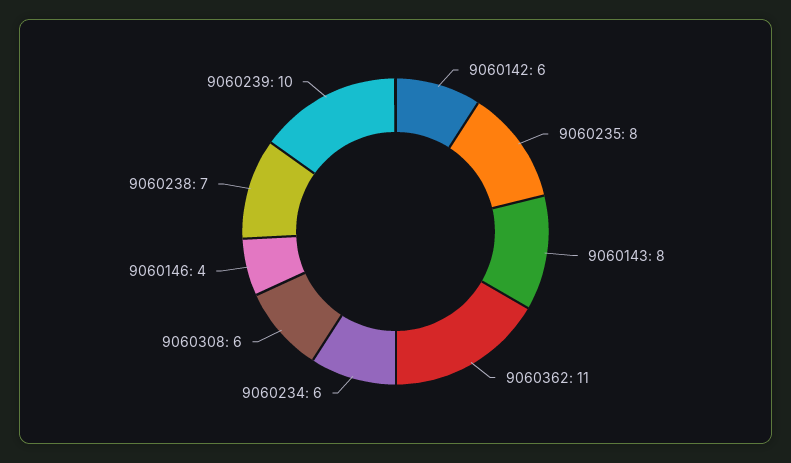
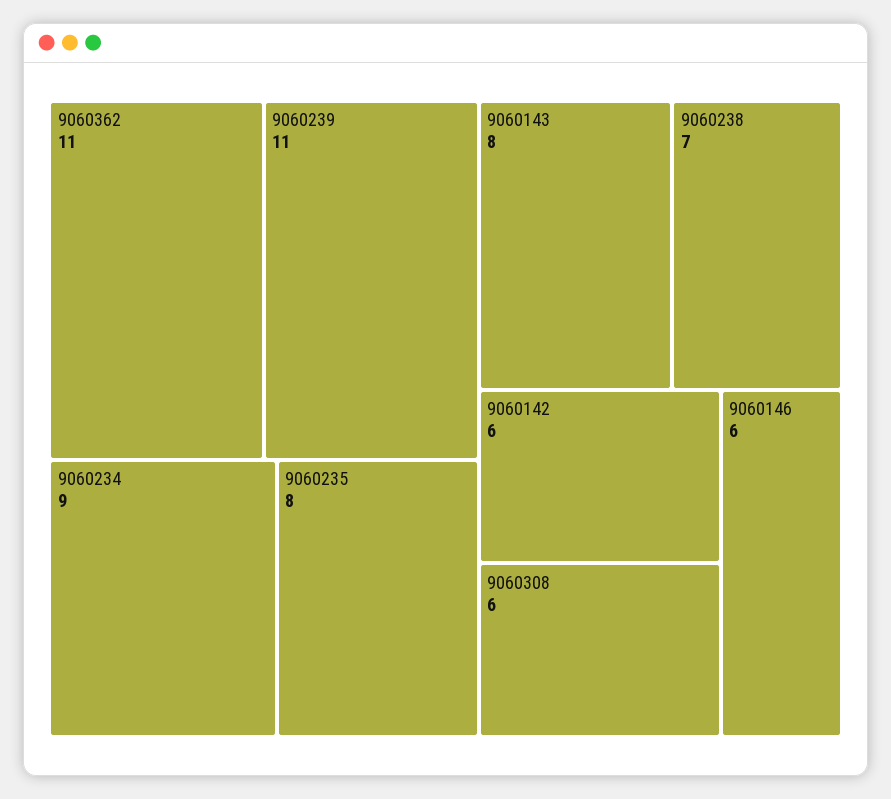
9060234: 6 -> 9
9060146: 4 -> 6
9060239: 10 -> 11

